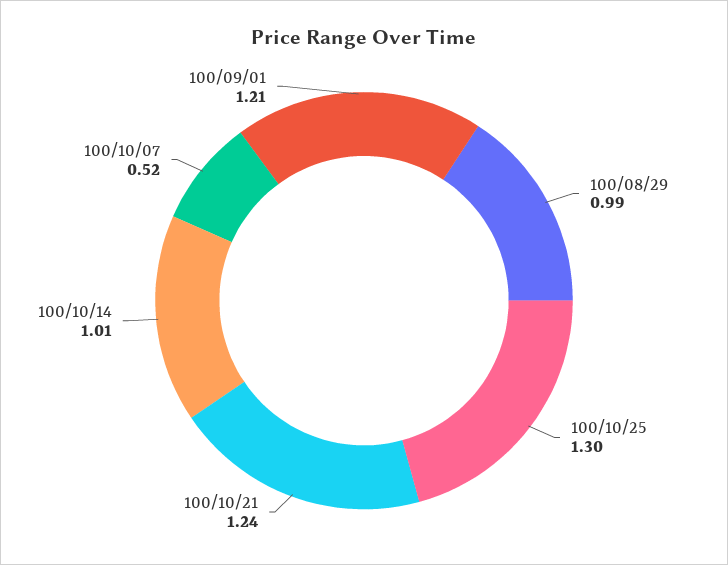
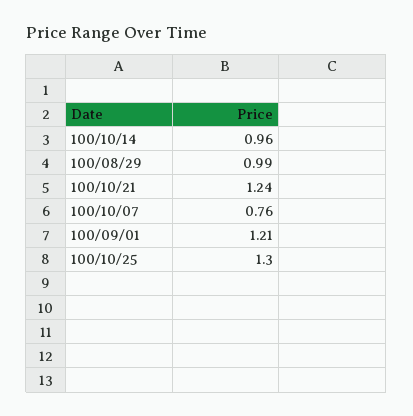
100/10/14: 1.01 -> 0.96
100/10/07: 0.52 -> 0.76

